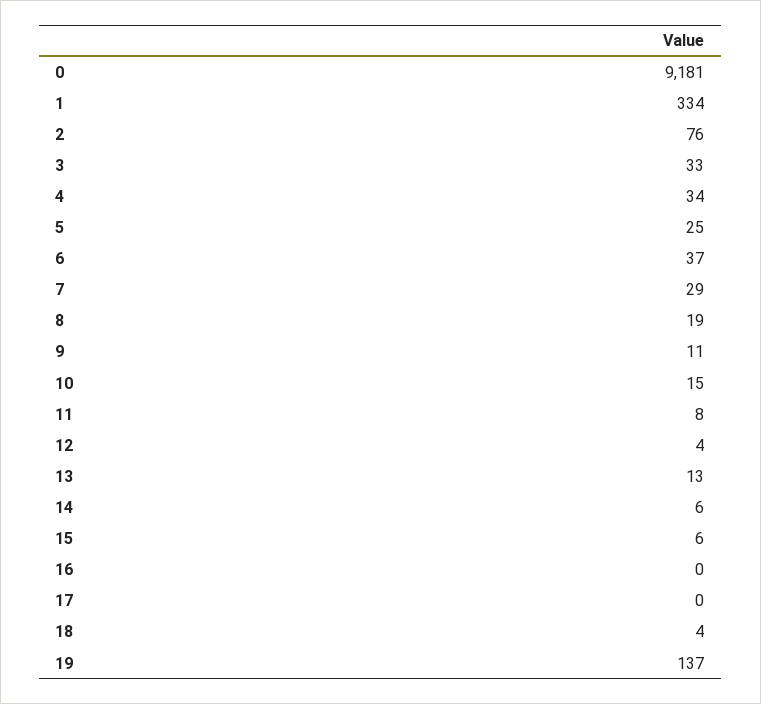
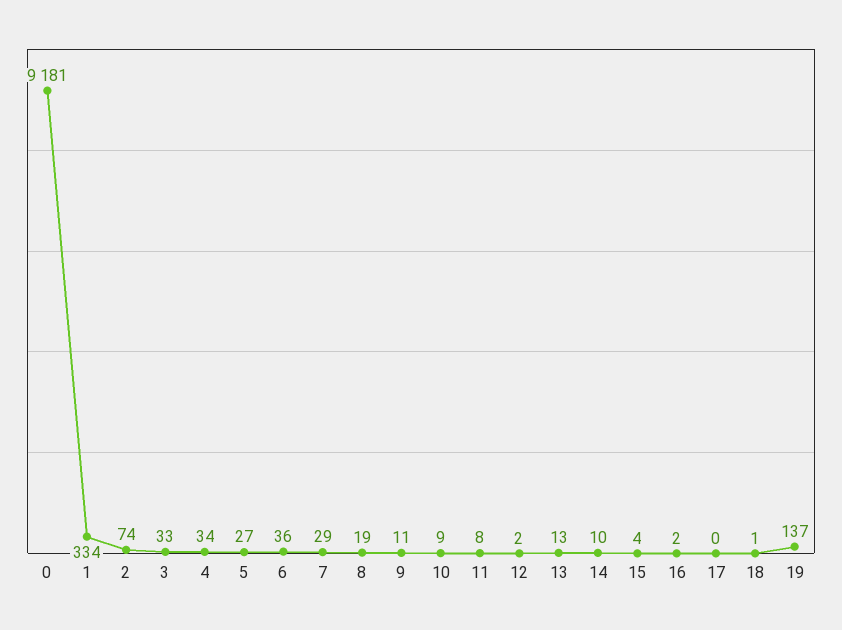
2: 76 -> 74
5: 25 -> 27
6: 37 -> 36
10: 15 -> 9
12: 4 -> 2
14: 6 -> 10
15: 6 -> 4
16: 0 -> 2
18: 4 -> 1

